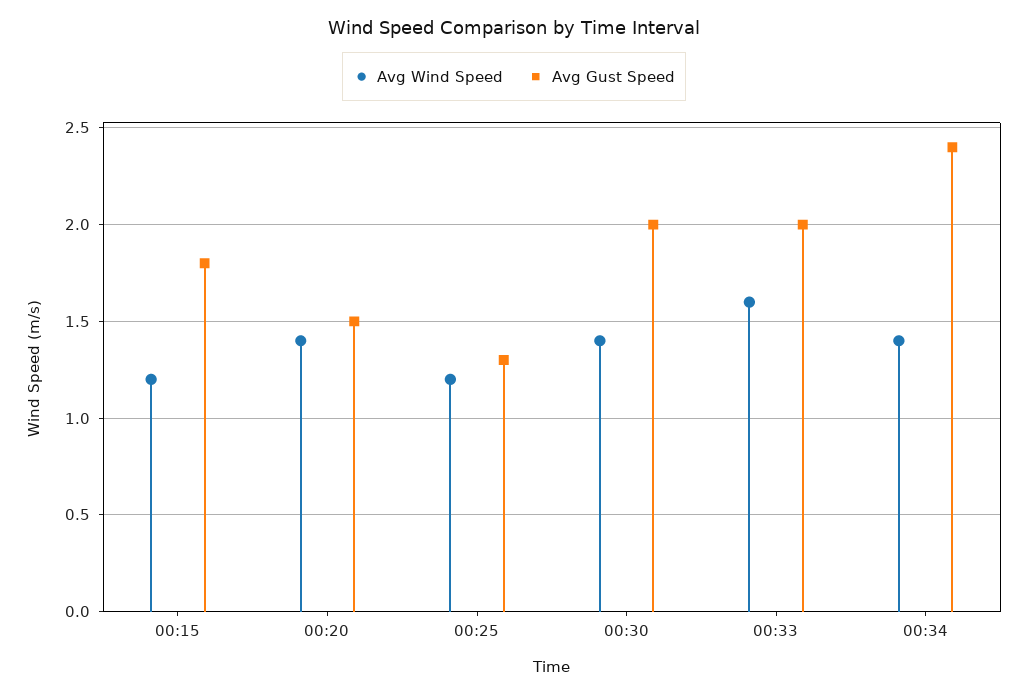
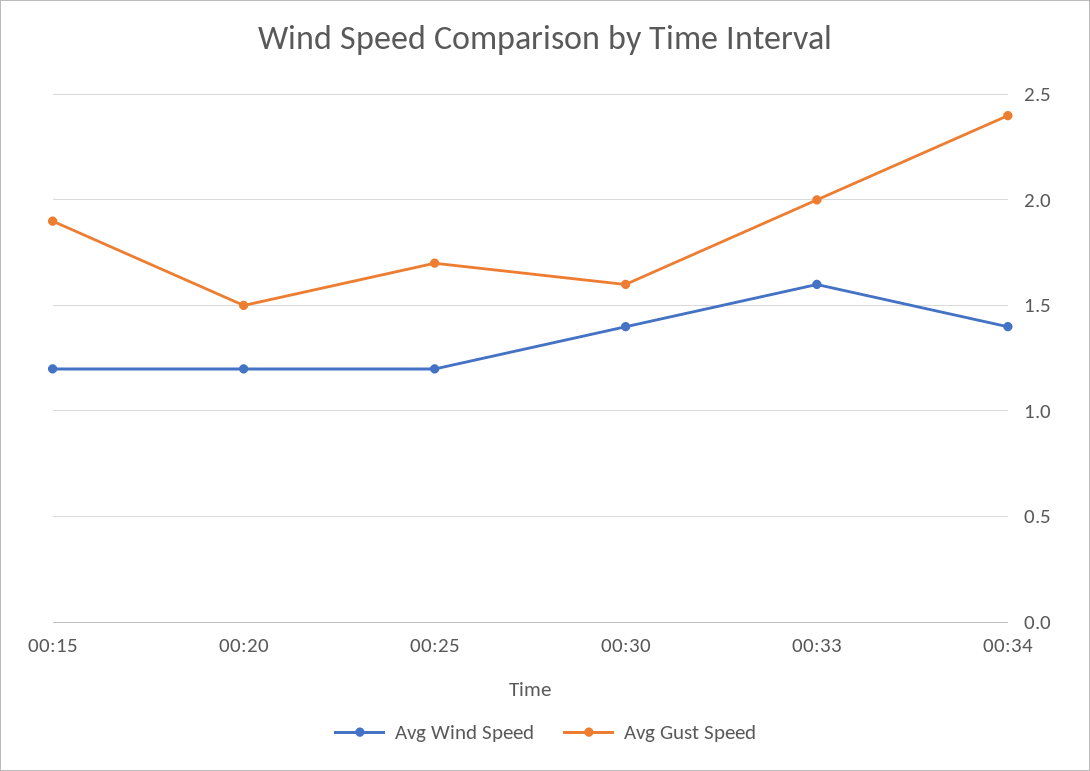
Avg Gust Speed, 00:15: 1.8 -> 1.9
Avg Wind Speed, 00:20: 1.4 -> 1.2
Avg Gust Speed, 00:25: 1.3 -> 1.7
Avg Gust Speed, 00:30: 2 -> 1.6

